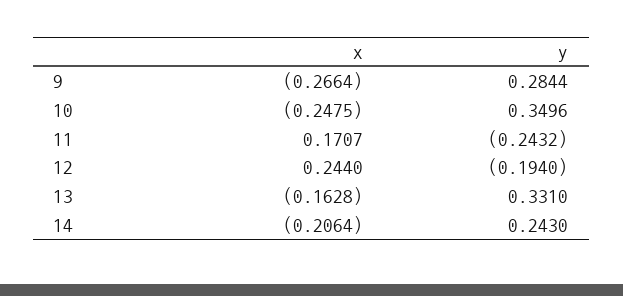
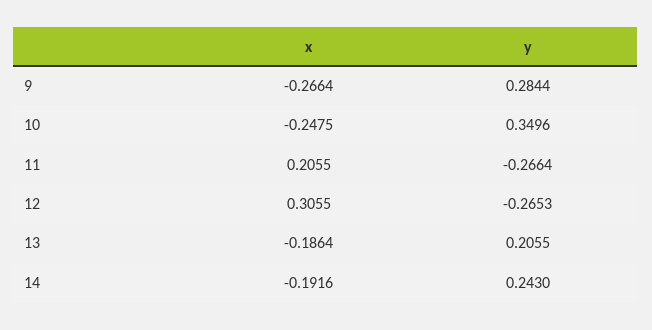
x, 11: 0.1707 -> 0.2055
y, 11: -0.2432 -> -0.2664
x, 12: 0.244 -> 0.3055
y, 12: -0.194 -> -0.2653
x, 13: -0.1628 -> -0.1864
y, 13: 0.331 -> 0.2055
x, 14: -0.2064 -> -0.1916

